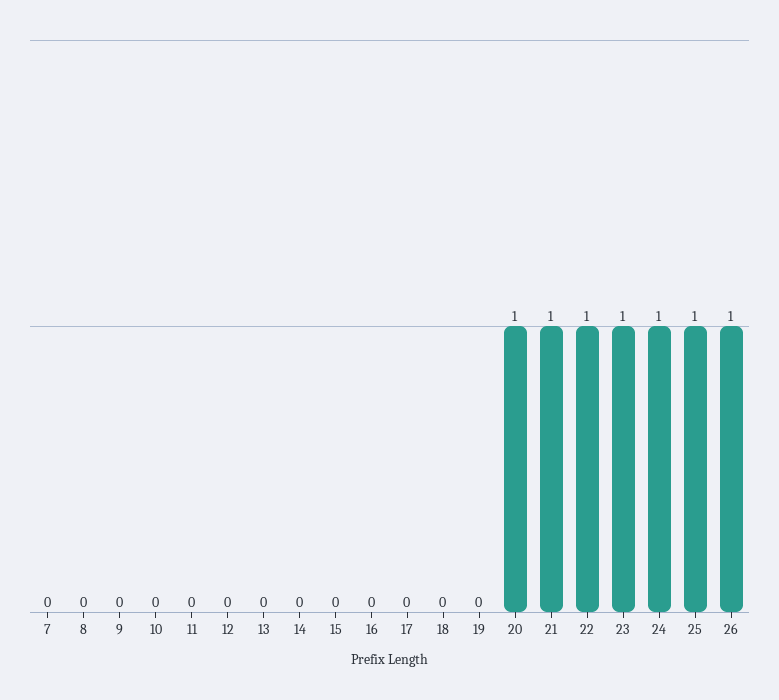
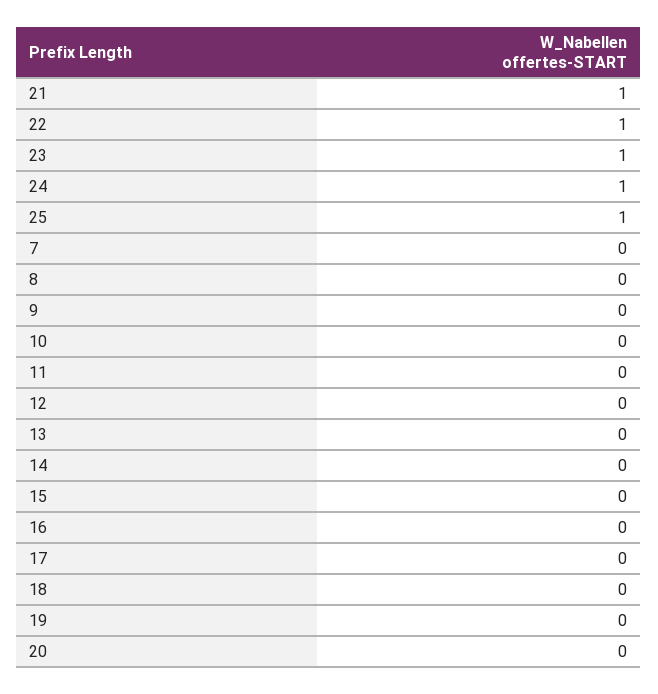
20: 1 -> 0
26: 1 -> none

